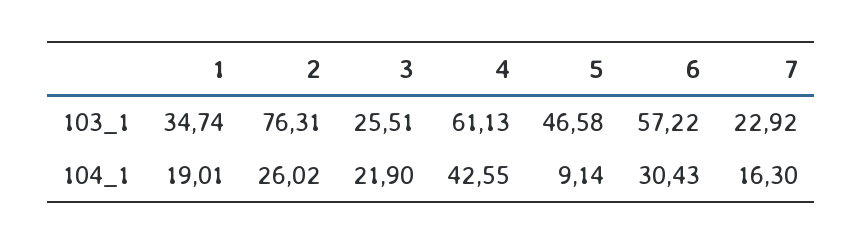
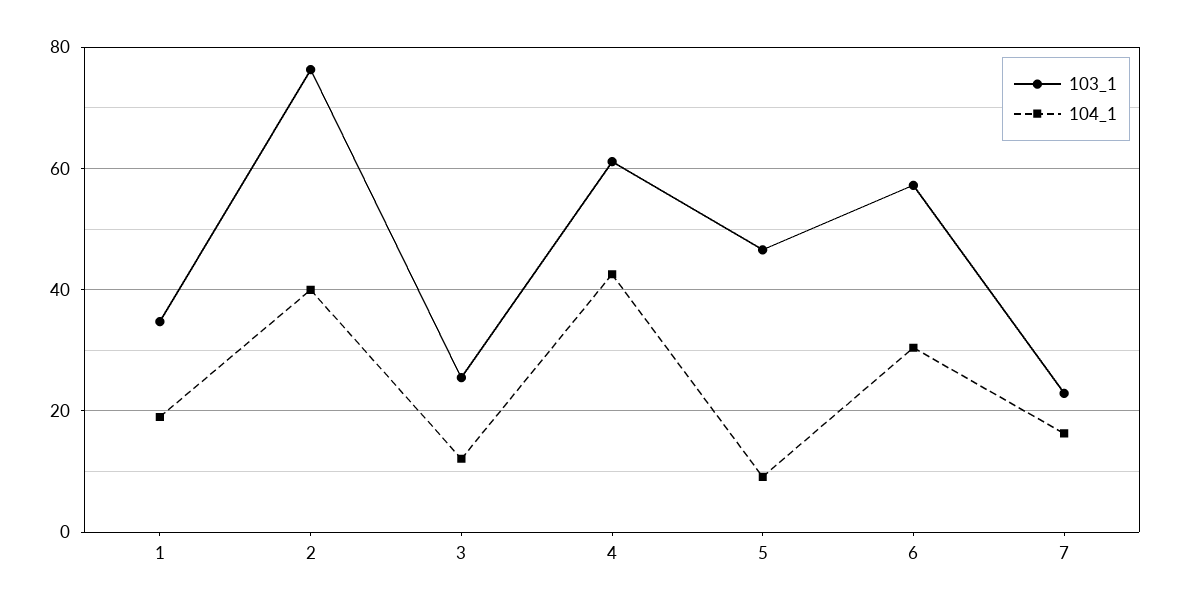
104_1, 2: 26.02 -> 40
104_1, 3: 21.9 -> 12

